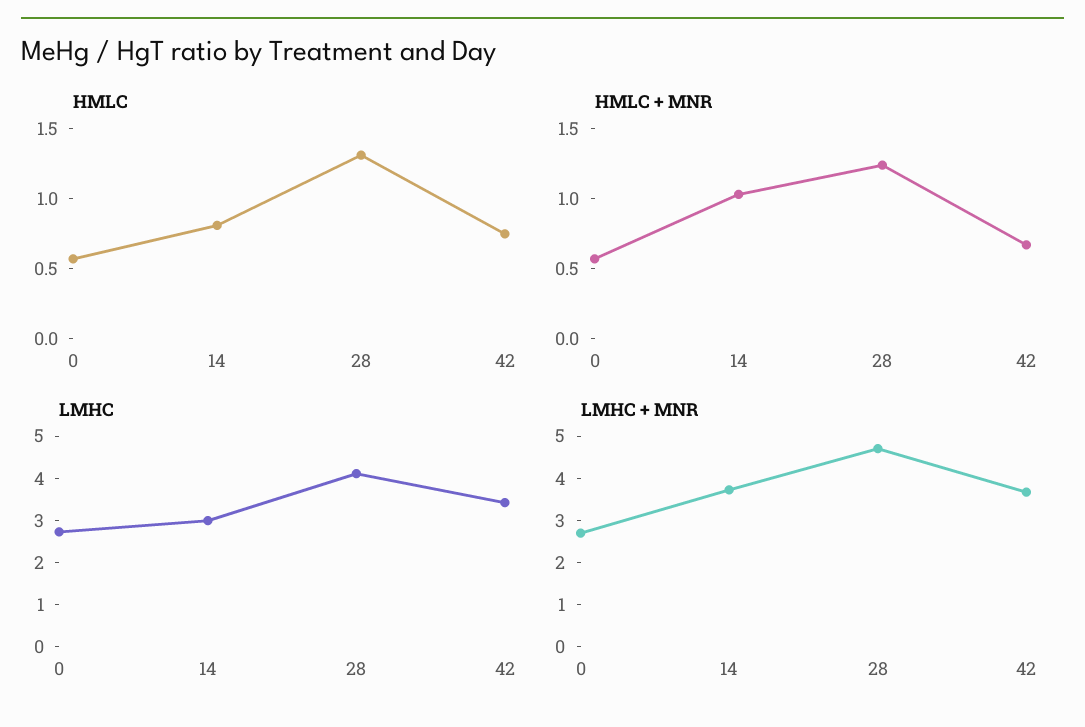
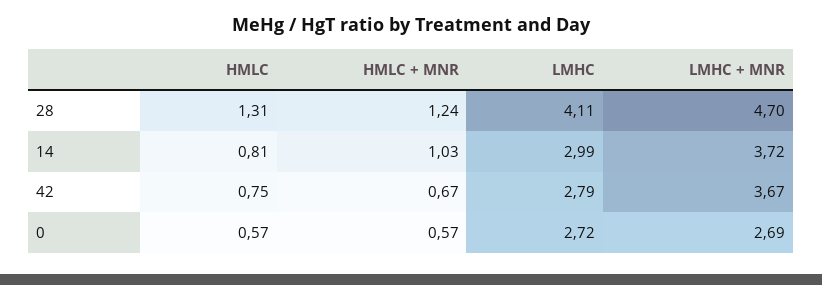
LMHC, 42: 3.4 -> 2.79

